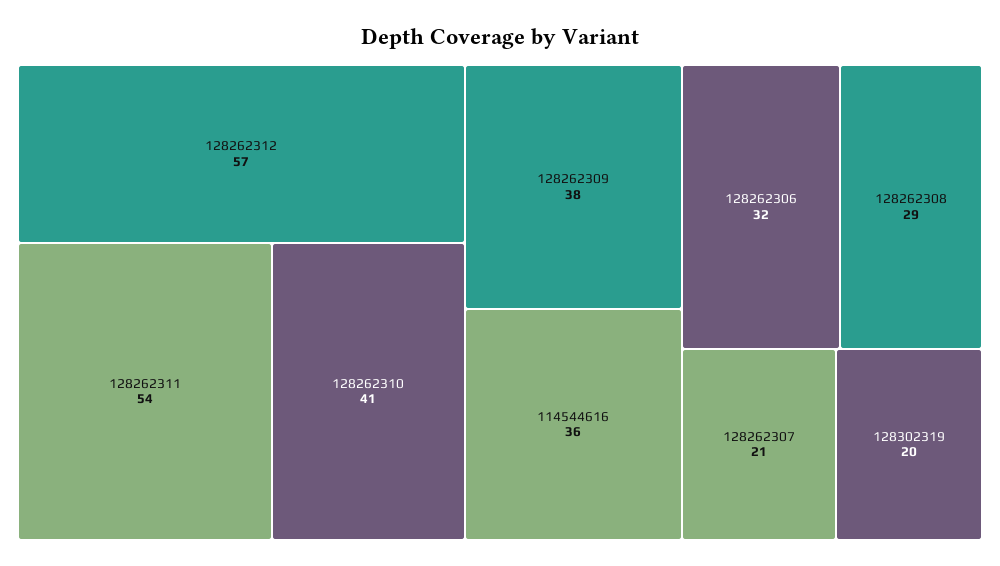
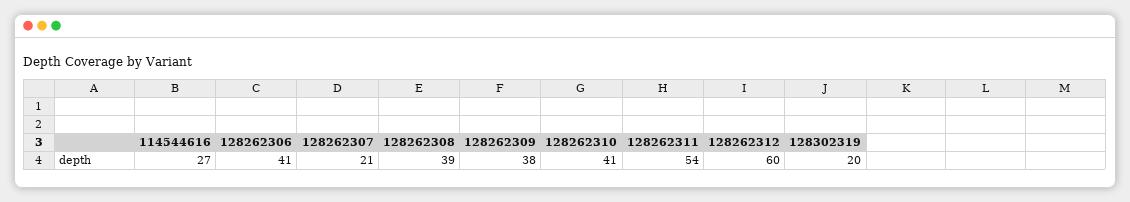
128262312: 57 -> 60
114544616: 36 -> 27
128262306: 32 -> 41
128262308: 29 -> 39

